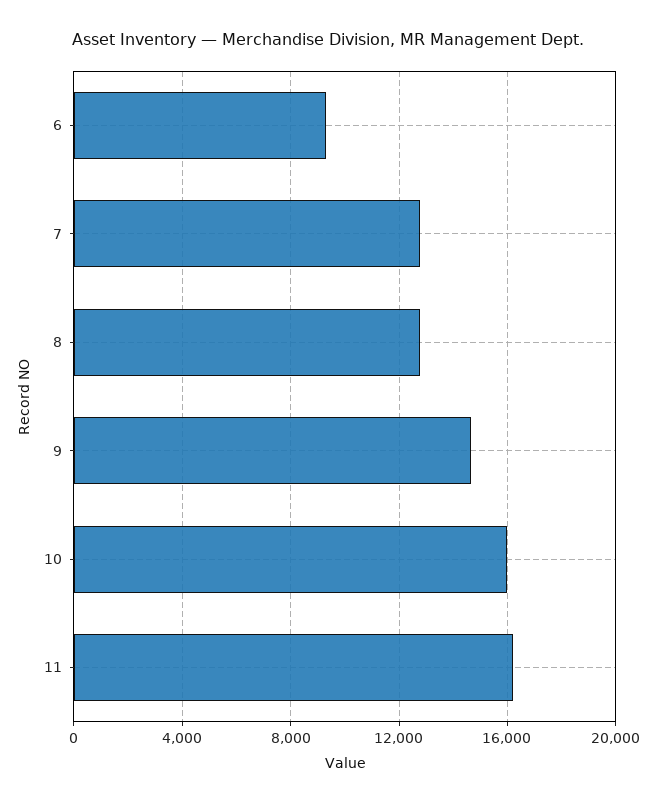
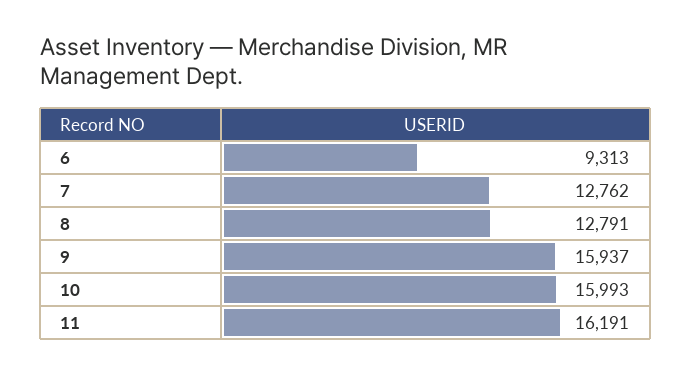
9: 14500 -> 15937

